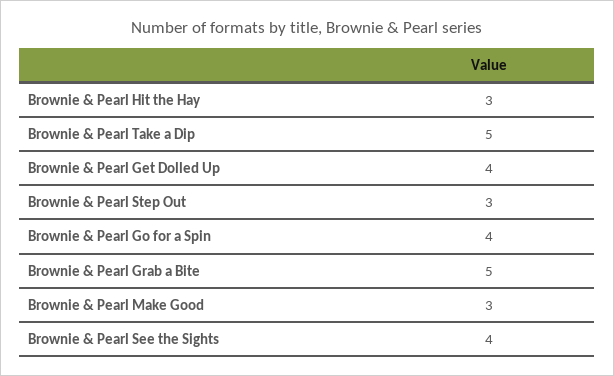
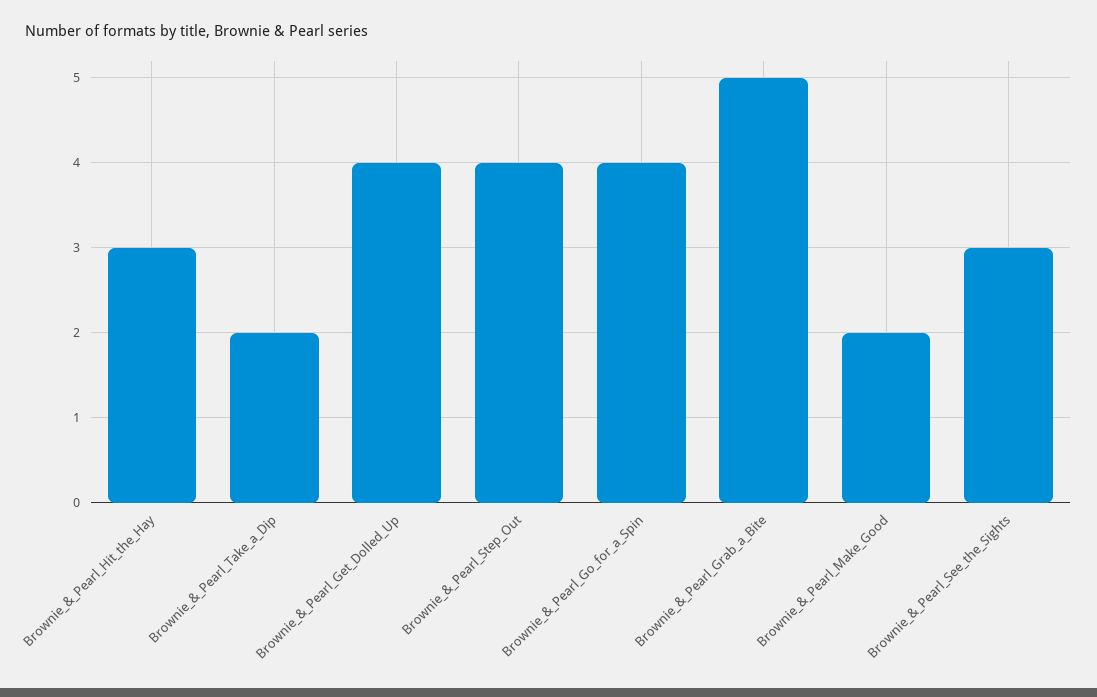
Brownie & Pearl Take a Dip: 5 -> 2
Brownie & Pearl Step Out: 3 -> 4
Brownie & Pearl Make Good: 3 -> 2
Brownie & Pearl See the Sights: 4 -> 3

